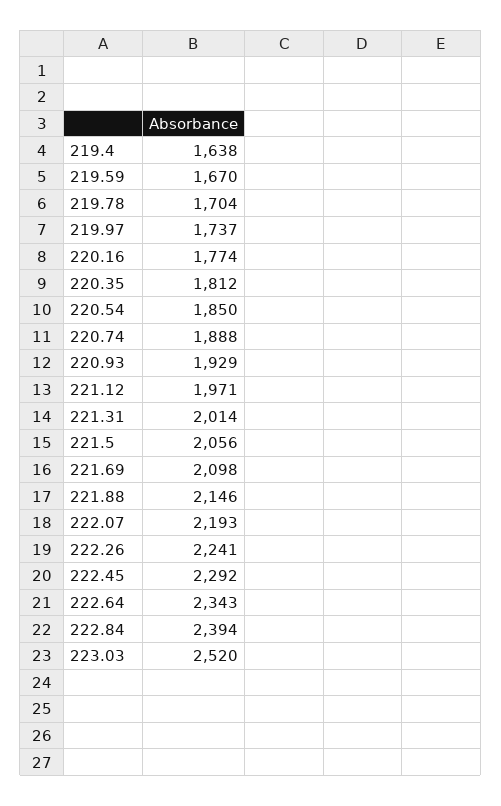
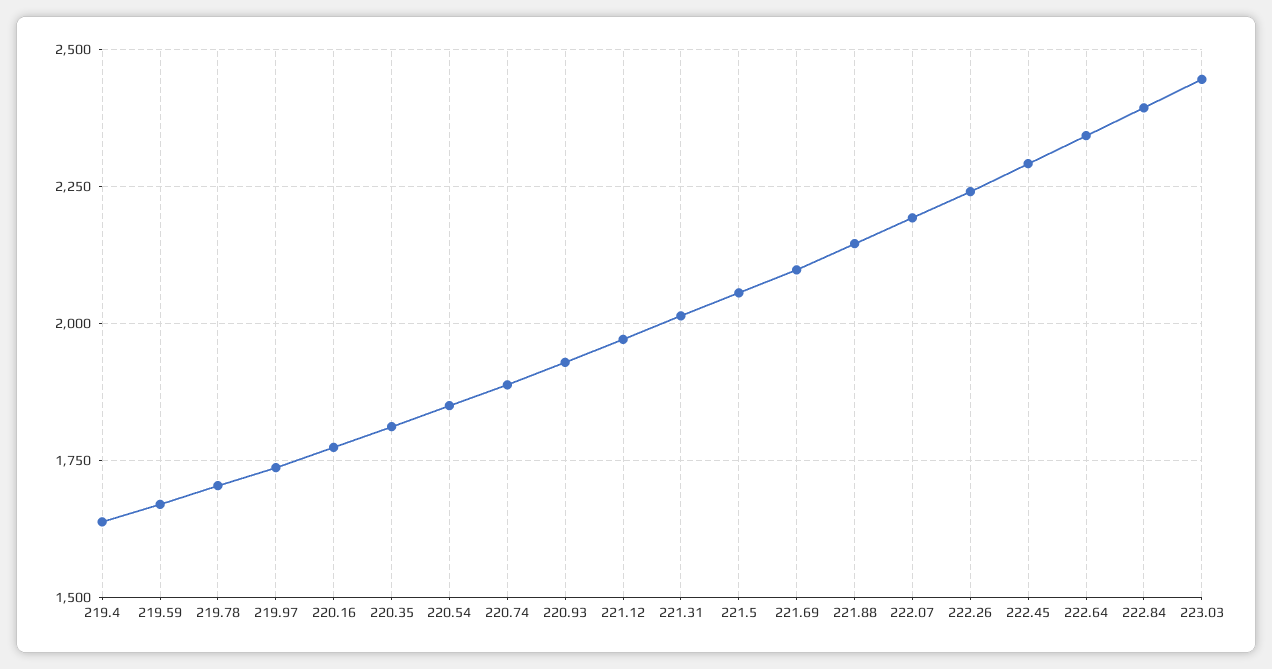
223.03: 2520 -> 2450

